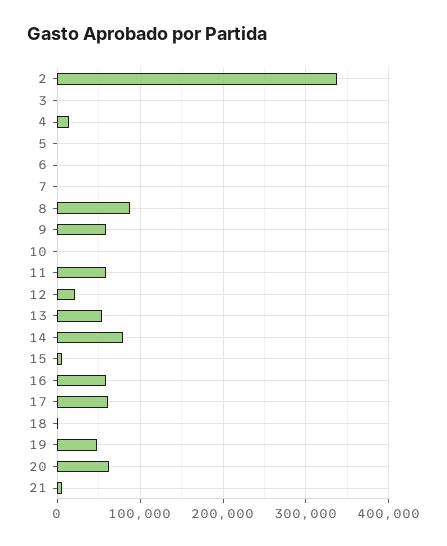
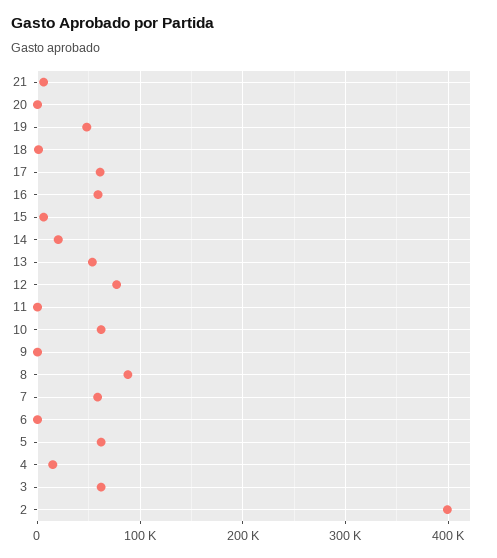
2: 340000 -> 400000
3: 0 -> 60000
5: 0 -> 60000
7: 0 -> 60000
9: 60000 -> 0
10: 0 -> 60000
11: 60000 -> 0
12: 20000 -> 80000
14: 80000 -> 20000
20: 60000 -> 0

